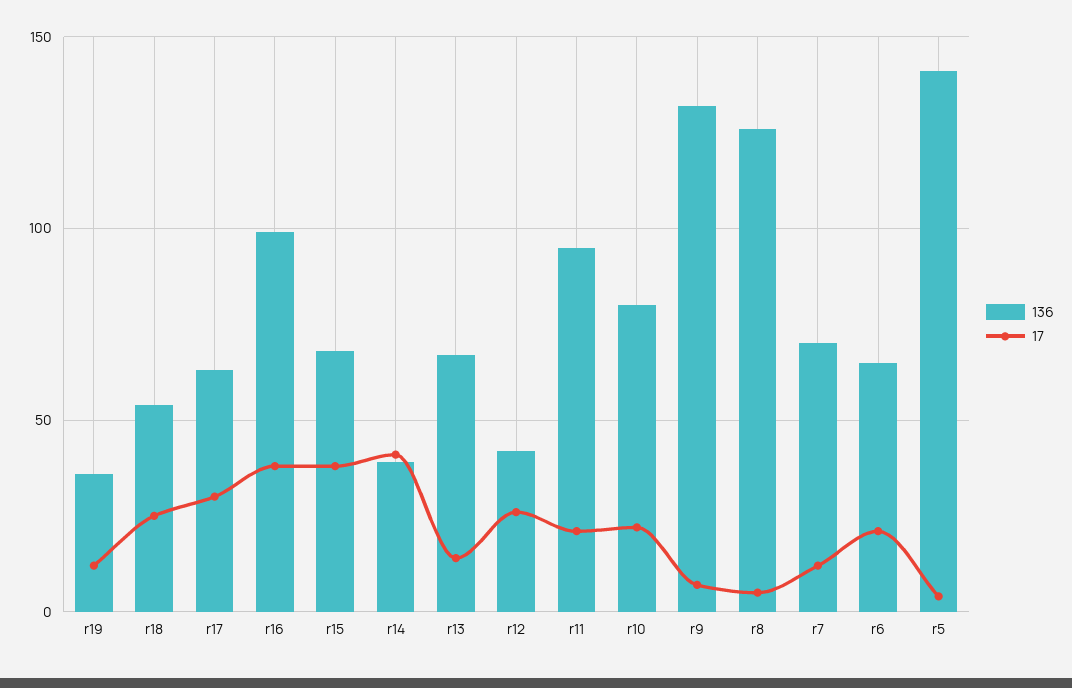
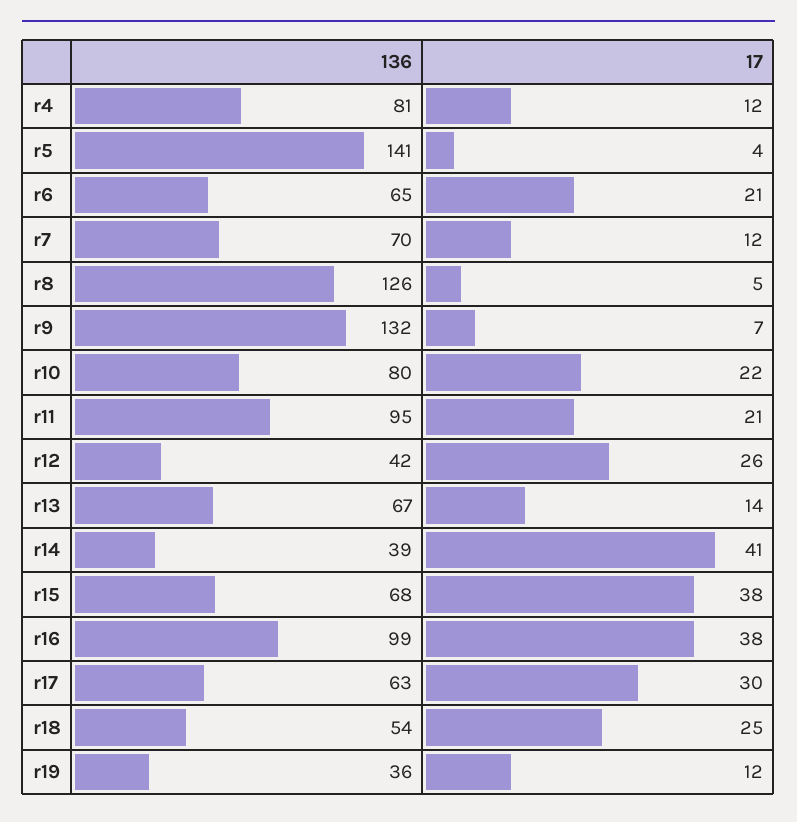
136, r4: none -> 81
17, r4: none -> 12

